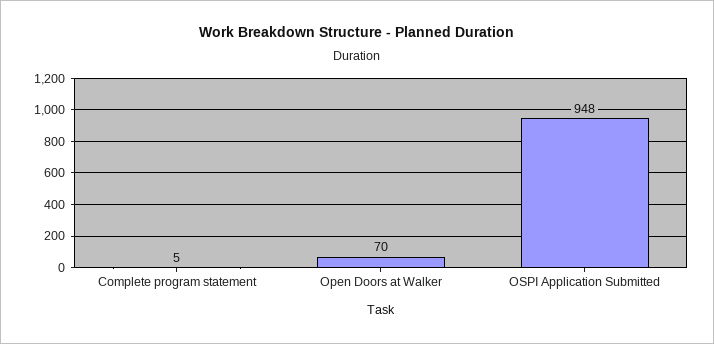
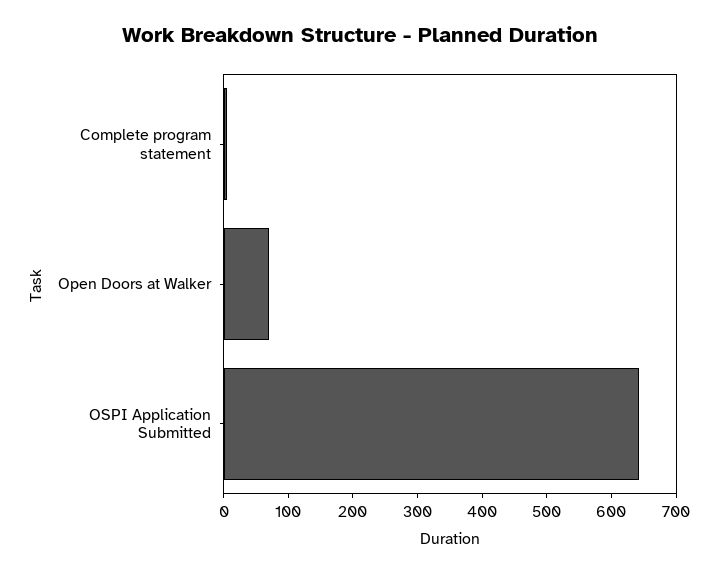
OSPI Application Submitted: 948 -> 640

